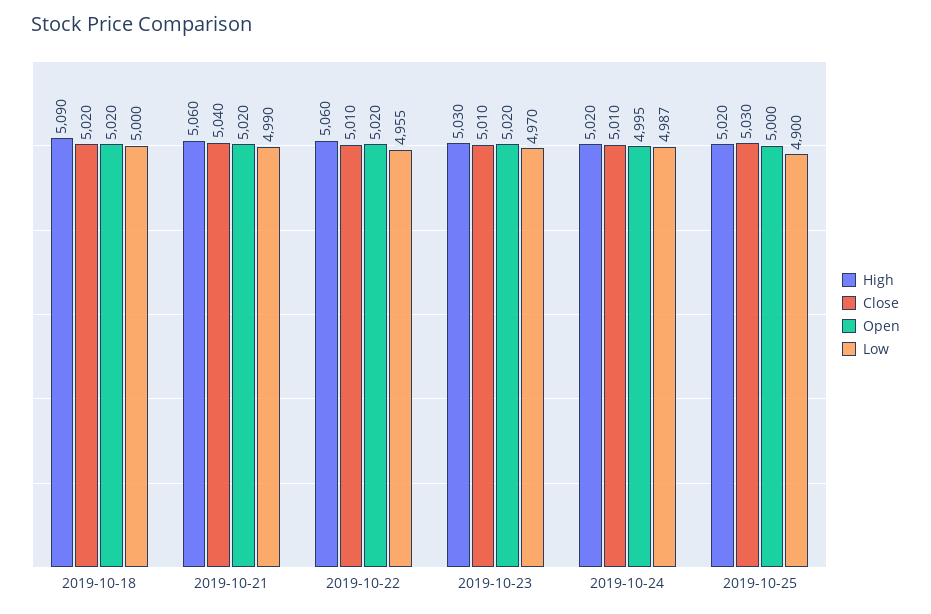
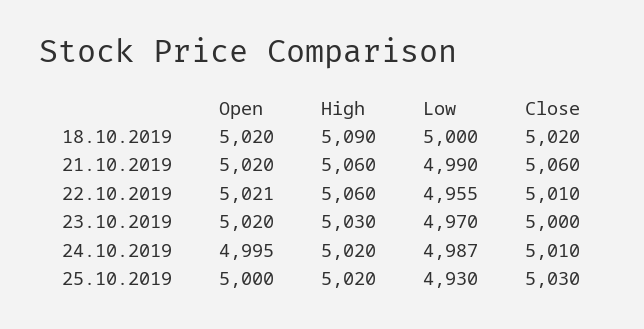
Close, 2019-10-21: 5040 -> 5060
Open, 2019-10-22: 5020 -> 5021
Close, 2019-10-23: 5010 -> 5000
Low, 2019-10-25: 4900 -> 4930

